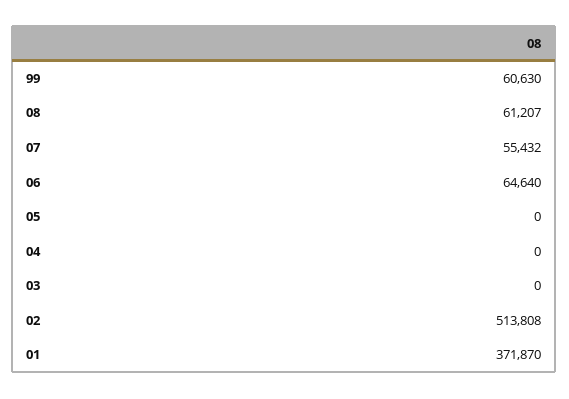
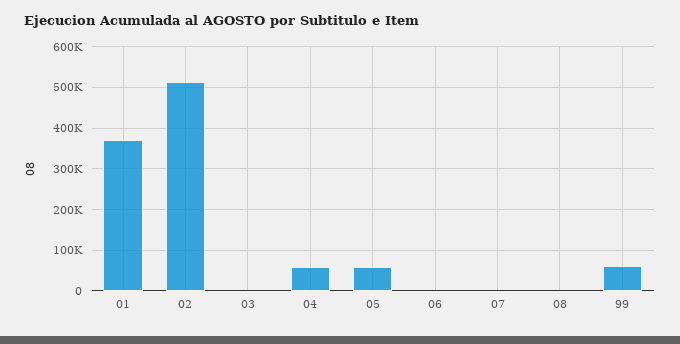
08: 61207 -> 0
07: 55432 -> 0
06: 64640 -> 0
05: 0 -> 60000
04: 0 -> 60000

